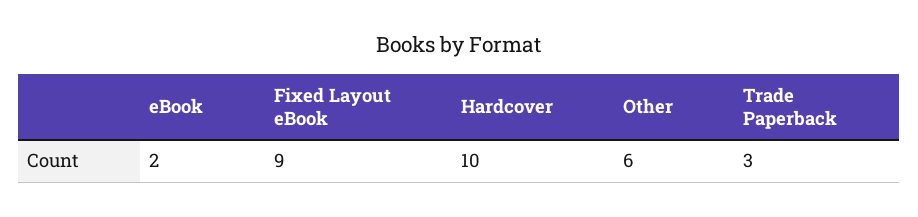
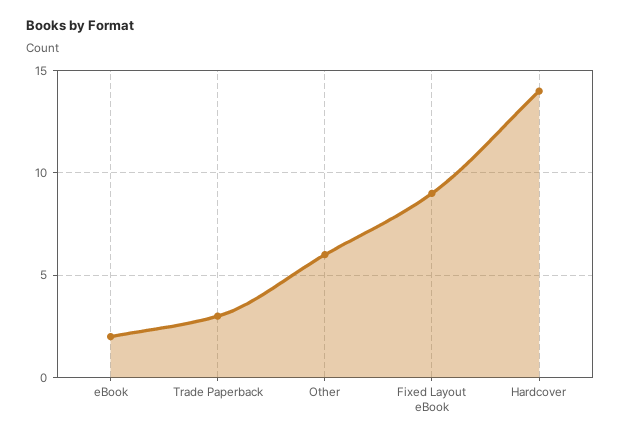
Hardcover: 10 -> 14

